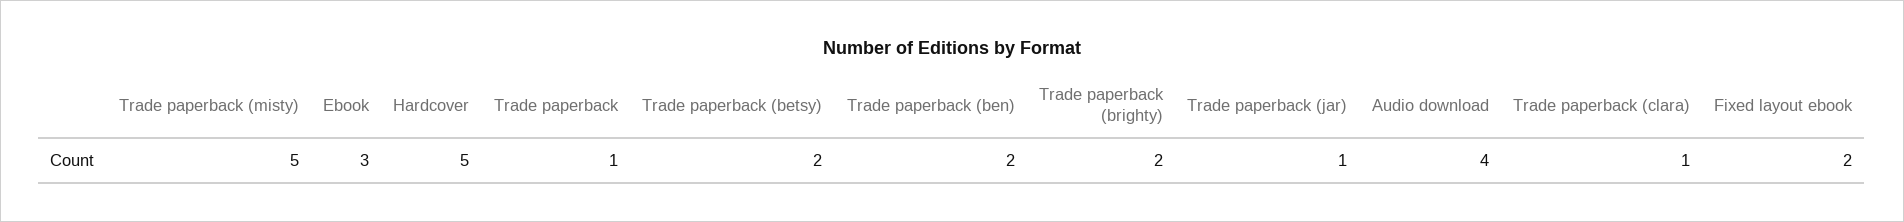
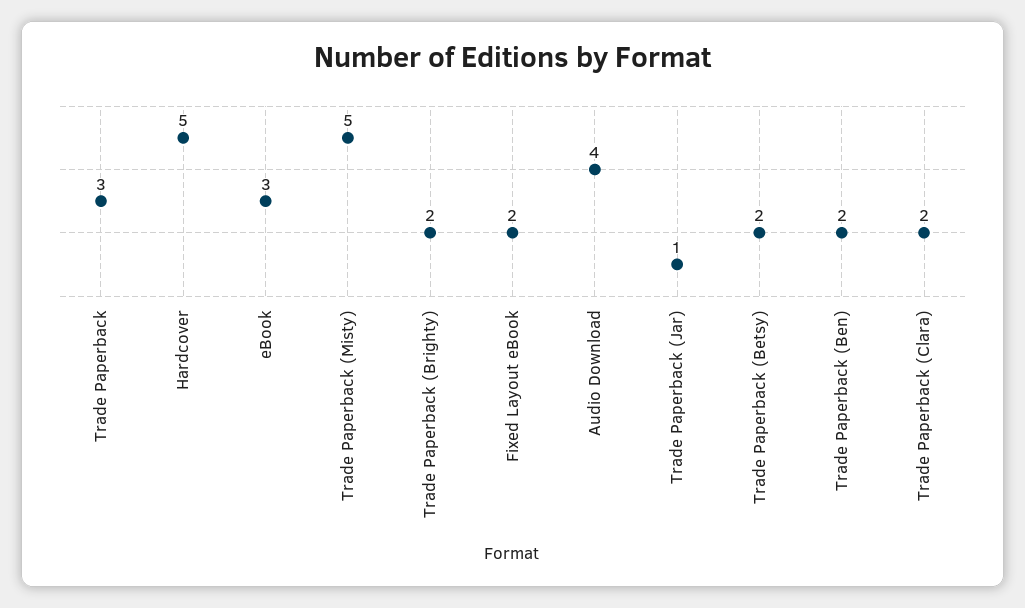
Trade paperback: 1 -> 3
Trade paperback (clara): 1 -> 2

